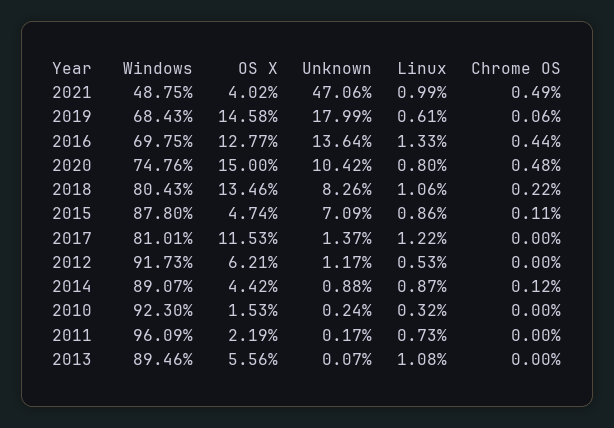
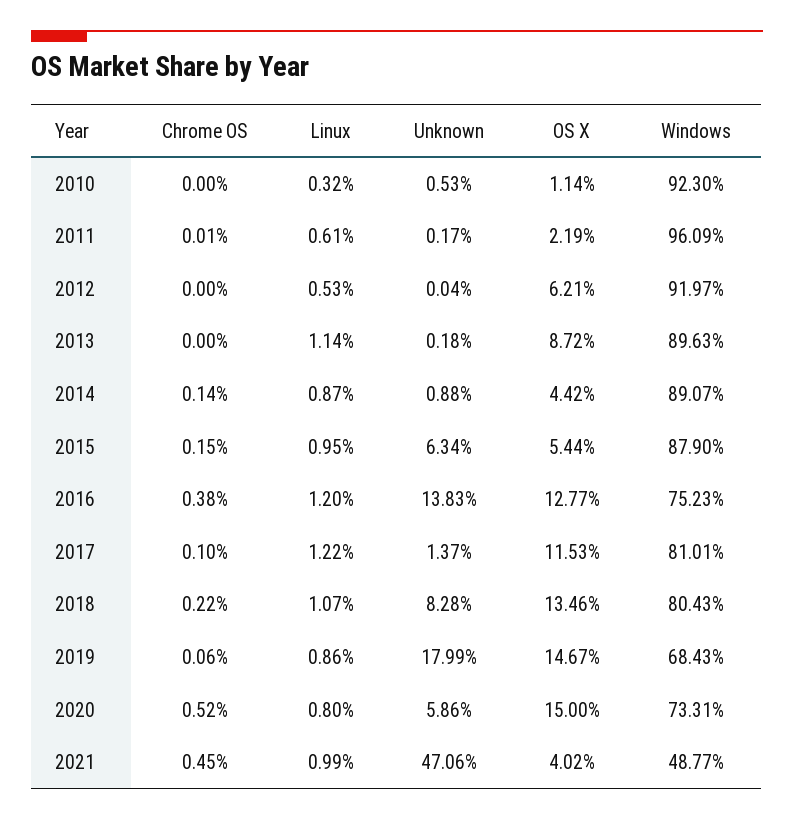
Windows, 2021: 48.75 -> 48.77
Chrome OS, 2021: 0.49 -> 0.45
OS X, 2019: 14.58 -> 14.67
Linux, 2019: 0.61 -> 0.86
Windows, 2016: 69.75 -> 75.23
Unknown, 2016: 13.64 -> 13.83
Linux, 2016: 1.33 -> 1.2
Chrome OS, 2016: 0.44 -> 0.38
Windows, 2020: 74.76 -> 73.31
Unknown, 2020: 10.42 -> 5.86
Chrome OS, 2020: 0.48 -> 0.52
Unknown, 2018: 8.26 -> 8.28
Linux, 2018: 1.06 -> 1.07
Windows, 2015: 87.8 -> 87.9
OS X, 2015: 4.74 -> 5.44
Unknown, 2015: 7.09 -> 6.34
Linux, 2015: 0.86 -> 0.95
Chrome OS, 2015: 0.11 -> 0.15
Chrome OS, 2017: 0 -> 0.1
Windows, 2012: 91.73 -> 91.97
Unknown, 2012: 1.17 -> 0.04
Chrome OS, 2014: 0.12 -> 0.14
OS X, 2010: 1.53 -> 1.14
Unknown, 2010: 0.24 -> 0.53
Linux, 2011: 0.73 -> 0.61
Chrome OS, 2011: 0 -> 0.01
Windows, 2013: 89.46 -> 89.63
OS X, 2013: 5.56 -> 8.72
Unknown, 2013: 0.07 -> 0.18
Linux, 2013: 1.08 -> 1.14

